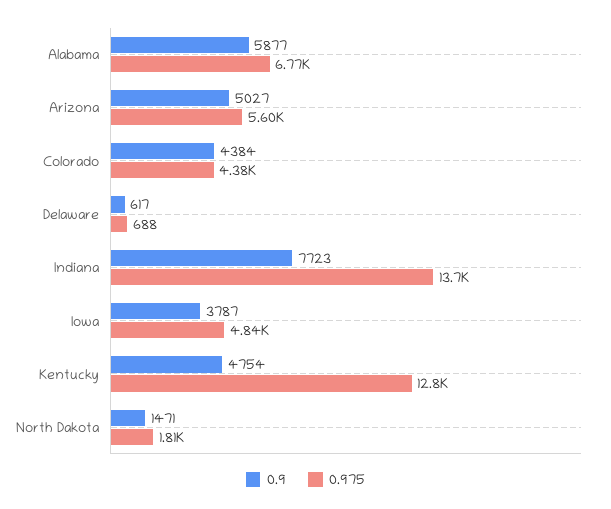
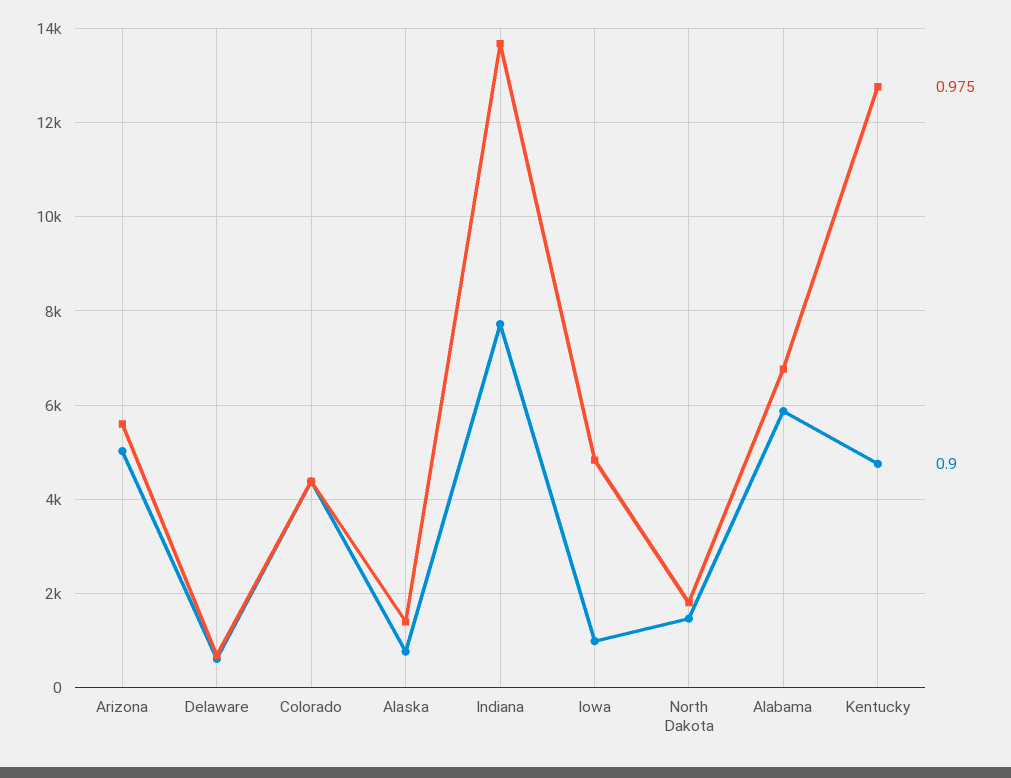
0.9, Iowa: 3787 -> 1000
0.975, Alaska: none -> 1400
0.9, Alaska: none -> 800

